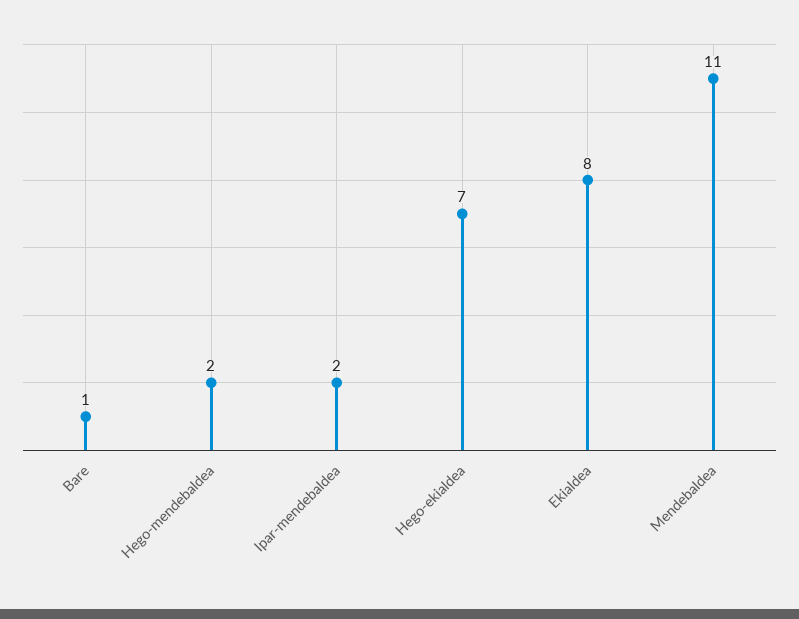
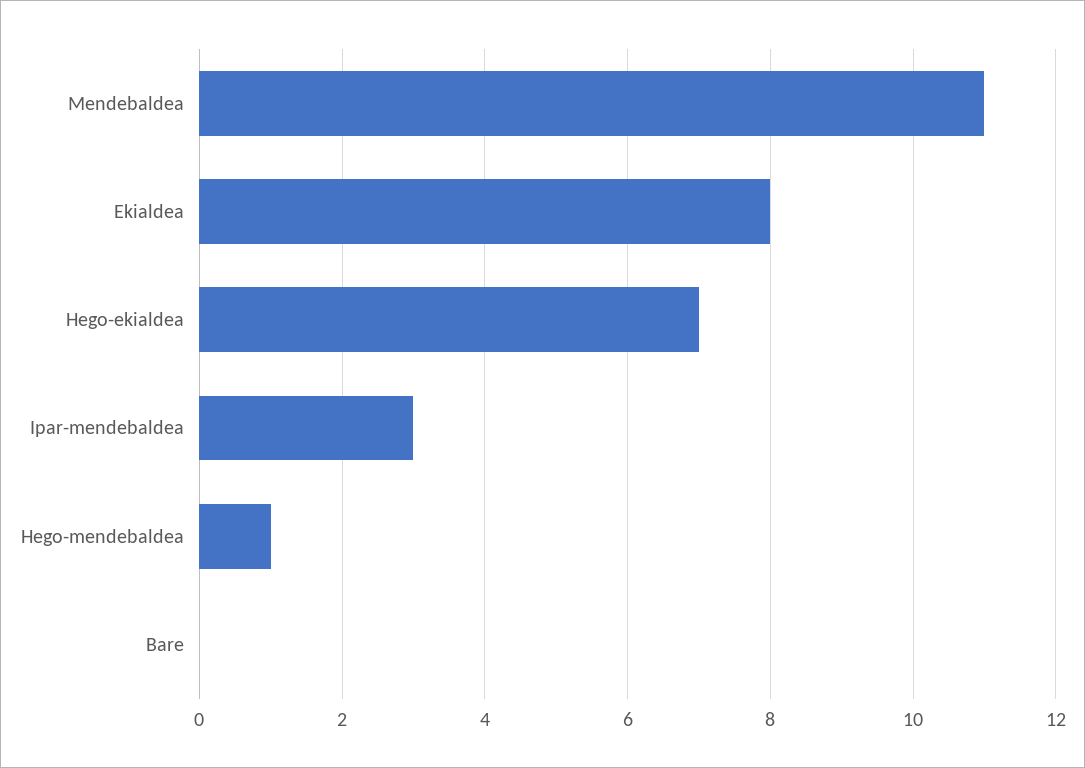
Bare: 1 -> 0
Hego-mendebaldea: 2 -> 1
Ipar-mendebaldea: 2 -> 3

